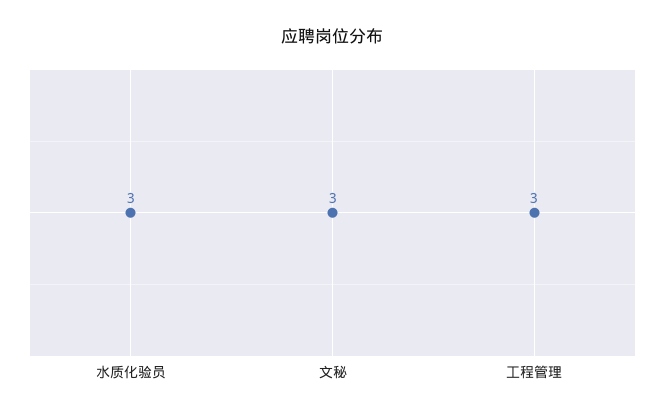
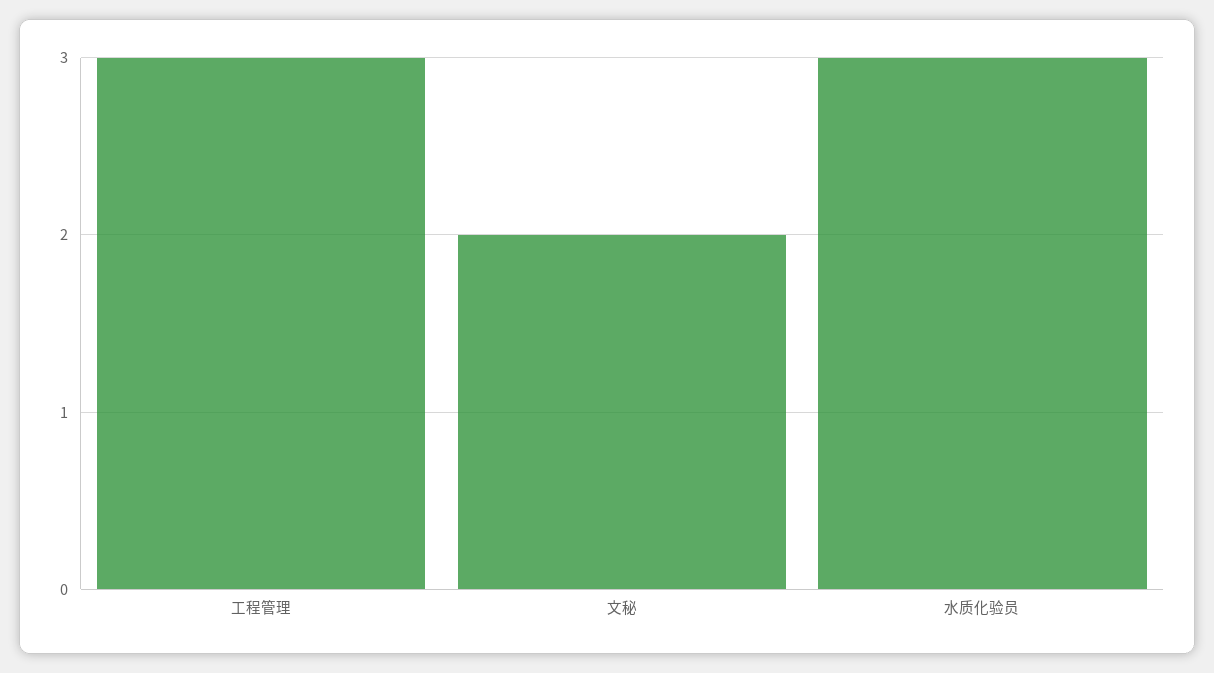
文秘: 3 -> 2

